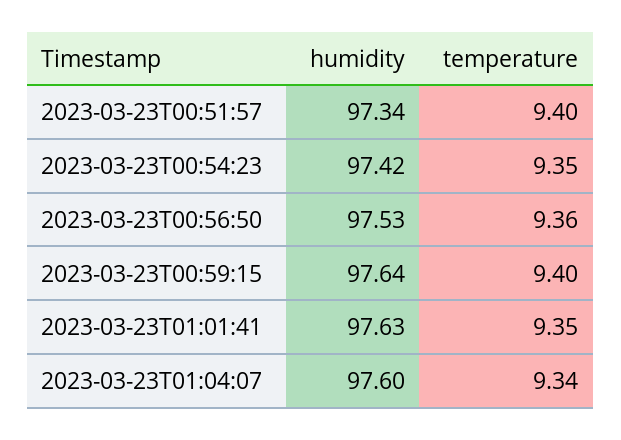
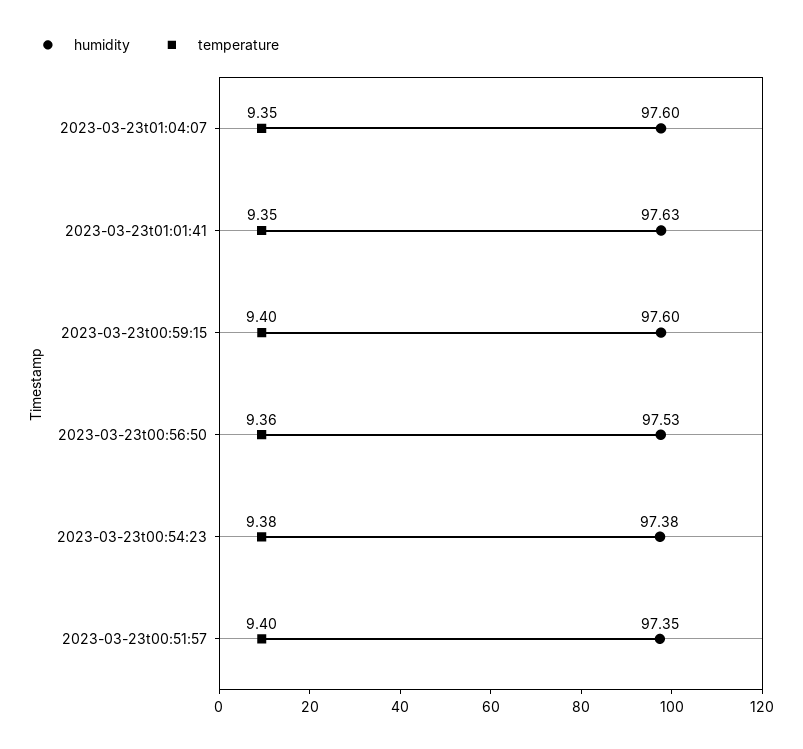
humidity, 2023-03-23T00:51:57: 97.34 -> 97.35
humidity, 2023-03-23T00:54:23: 97.42 -> 97.38
temperature, 2023-03-23T00:54:23: 9.35 -> 9.38
humidity, 2023-03-23T00:59:15: 97.64 -> 97.6
temperature, 2023-03-23T01:04:07: 9.34 -> 9.35

